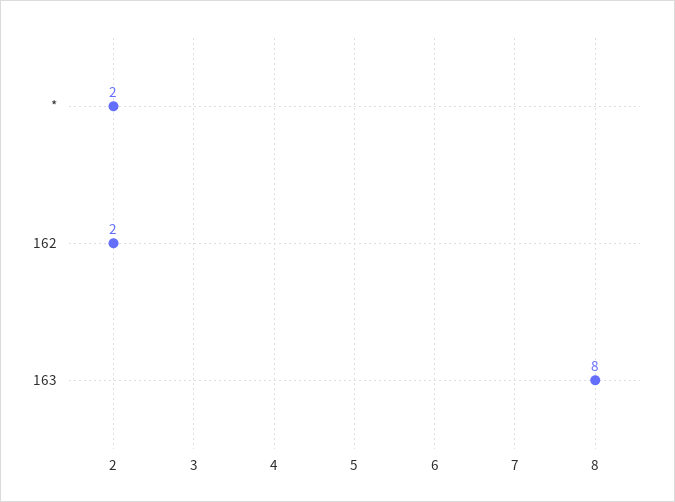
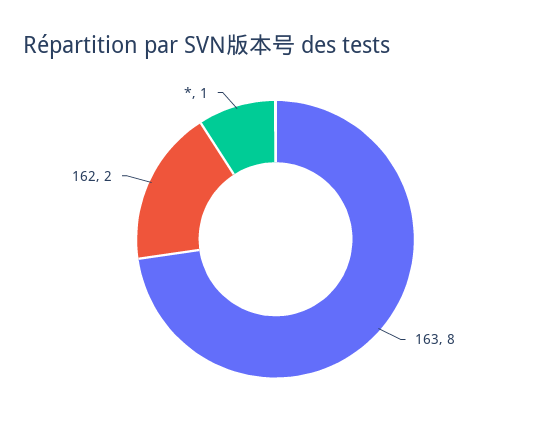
*: 2 -> 1

